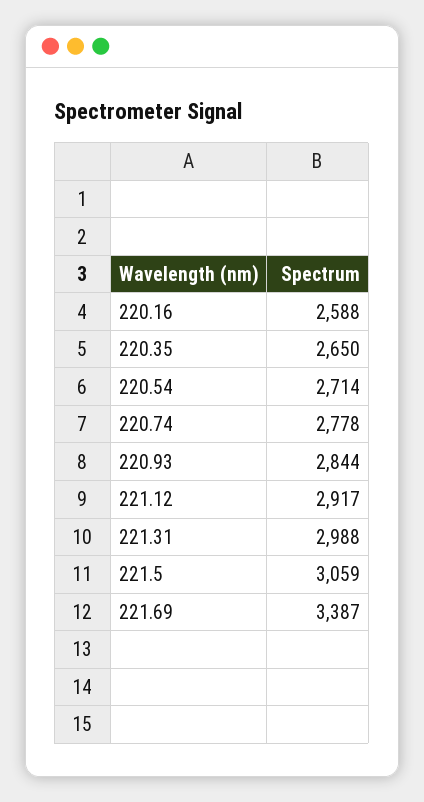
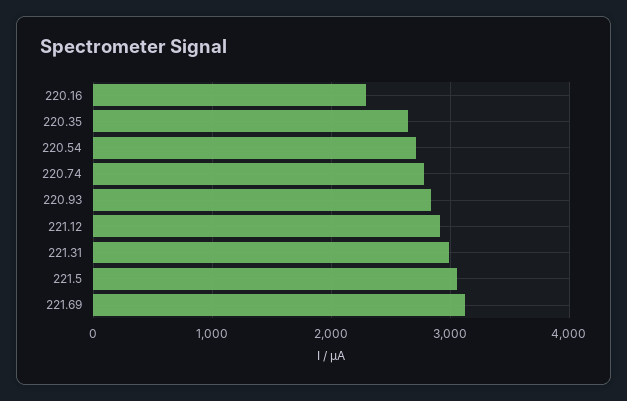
220.16: 2588 -> 2300
221.69: 3387 -> 3100

